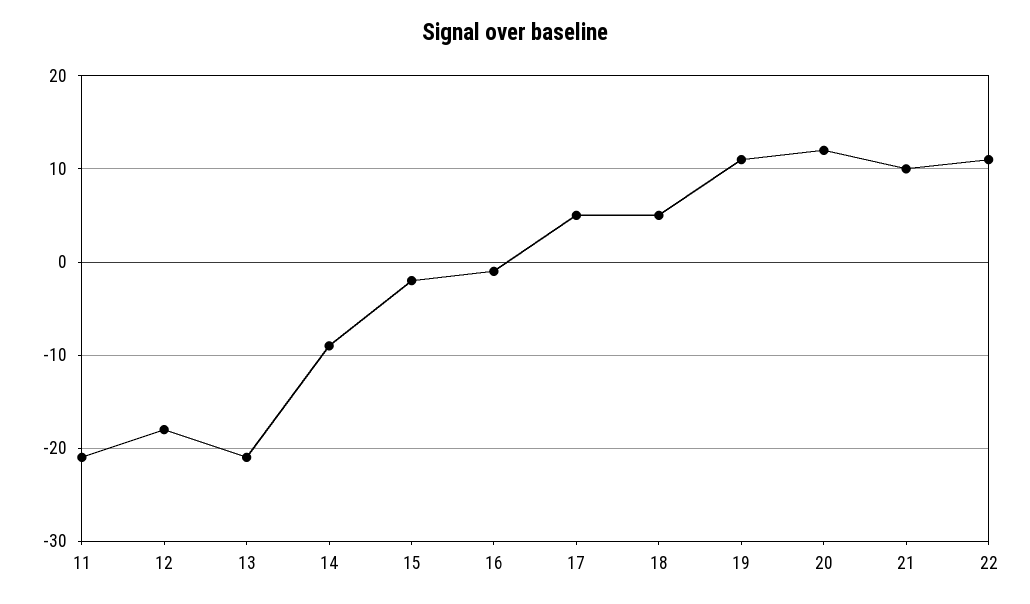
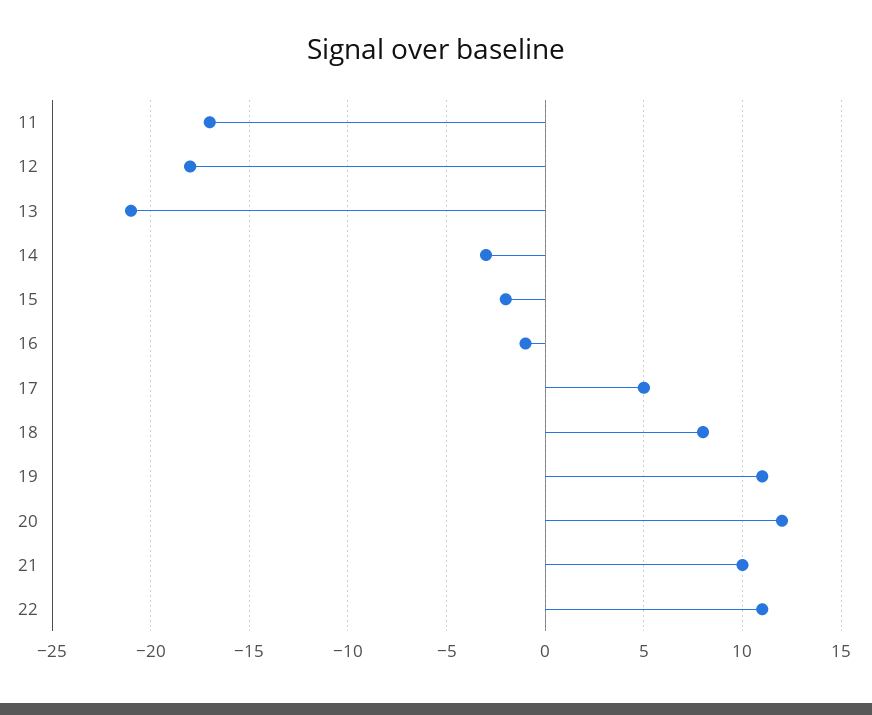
11: -21 -> -17
14: -9 -> -3
18: 5 -> 8

